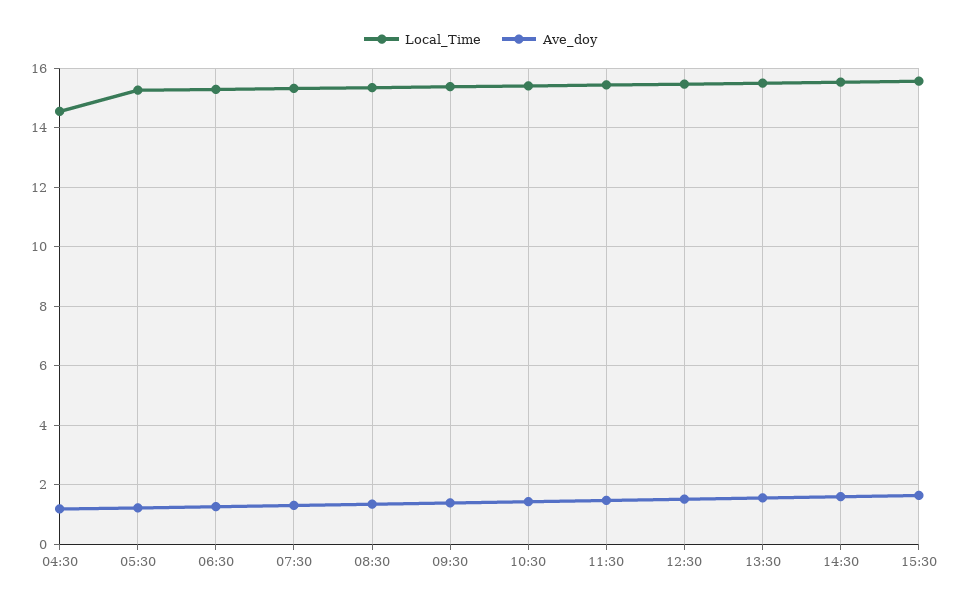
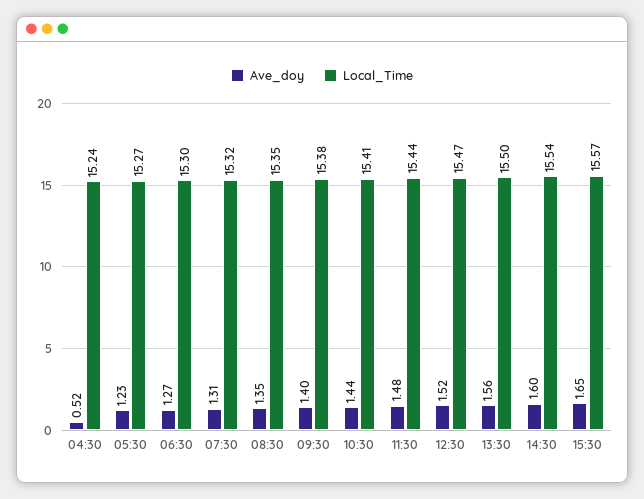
Local_Time, 04:30: 14.5 -> 15.24
Ave_doy, 04:30: 1.25 -> 0.52

